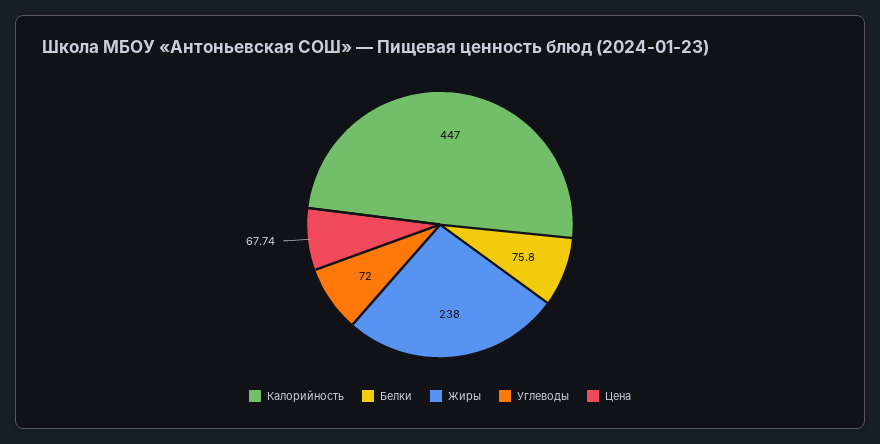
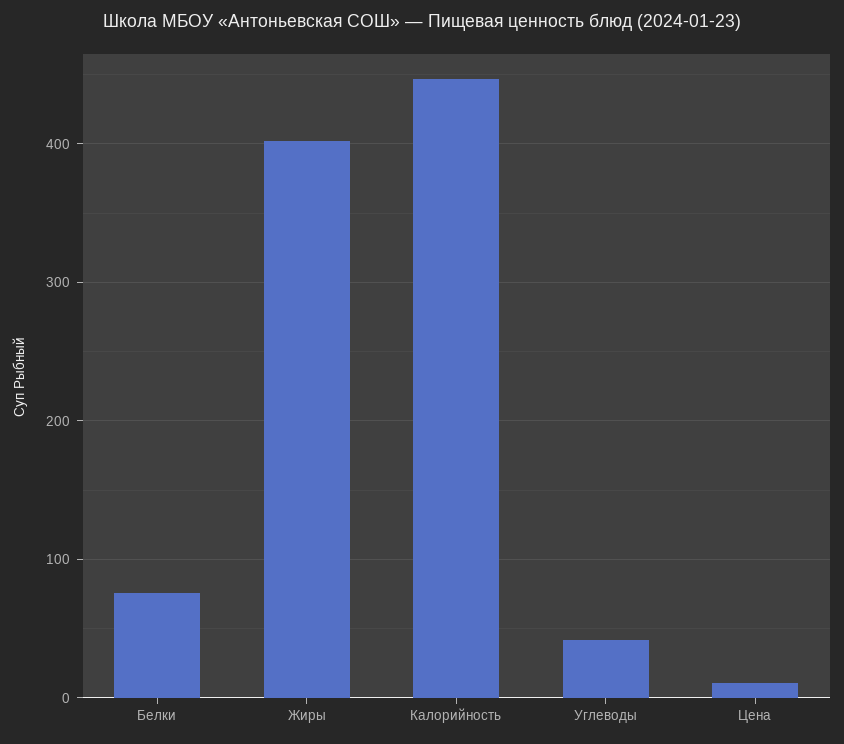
Жиры: 238 -> 400
Углеводы: 72 -> 40
Цена: 67.74 -> 10

